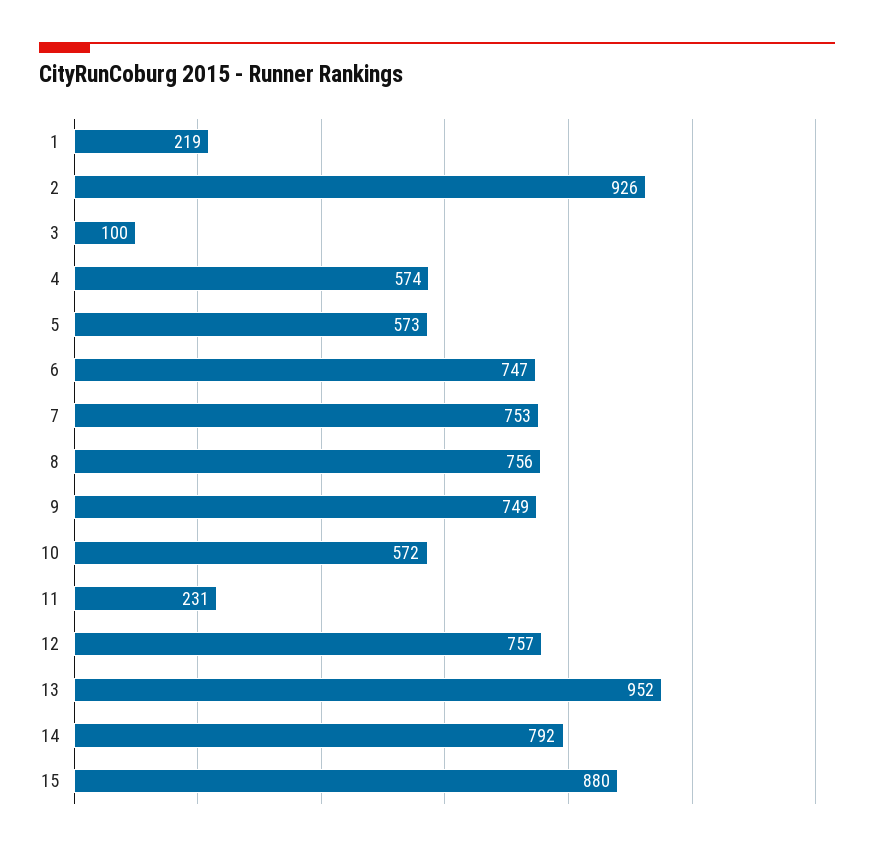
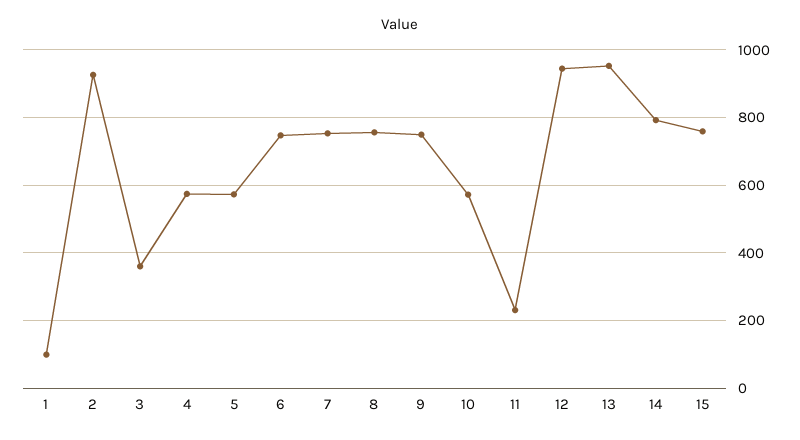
1: 219 -> 100
3: 100 -> 360
12: 757 -> 940
15: 880 -> 760

